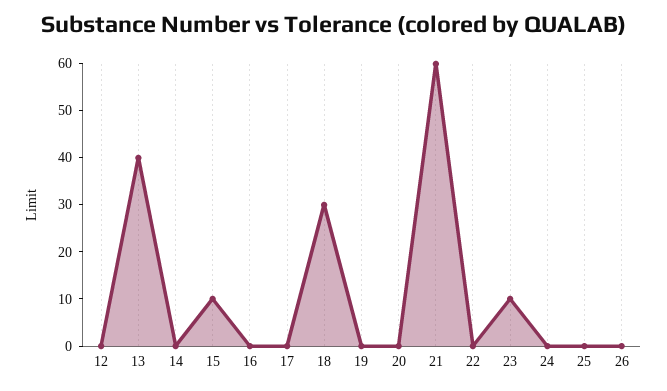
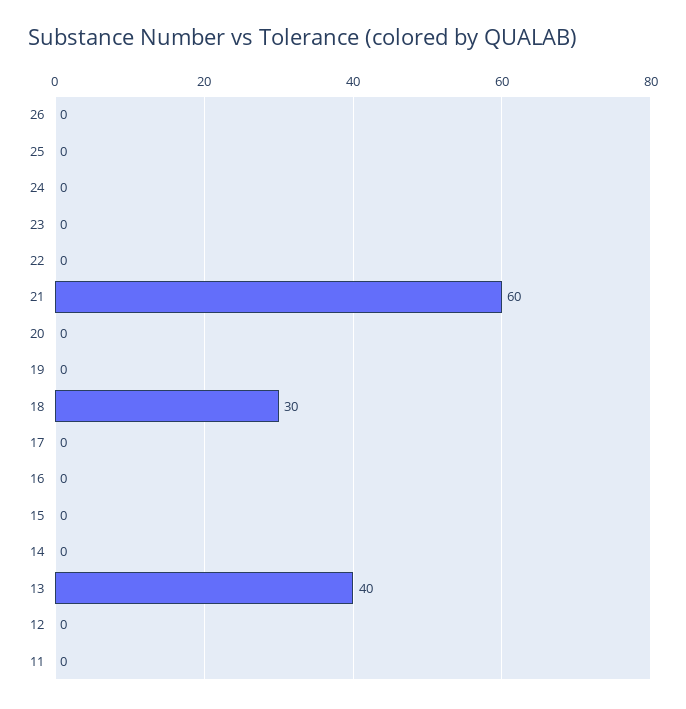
15: 10 -> 0
23: 10 -> 0
11: none -> 0

